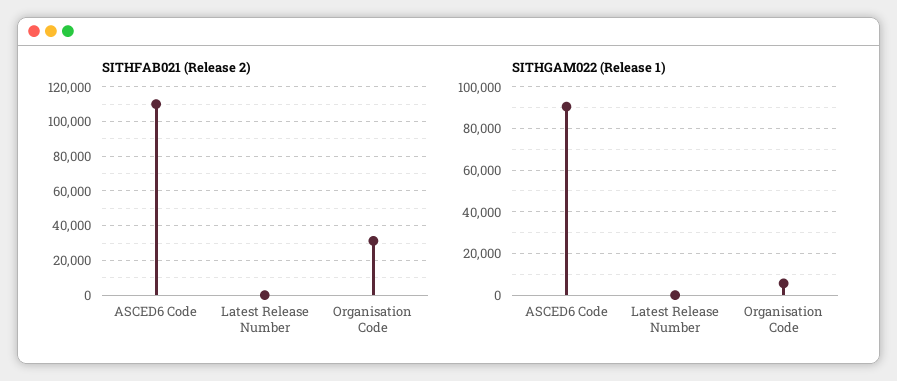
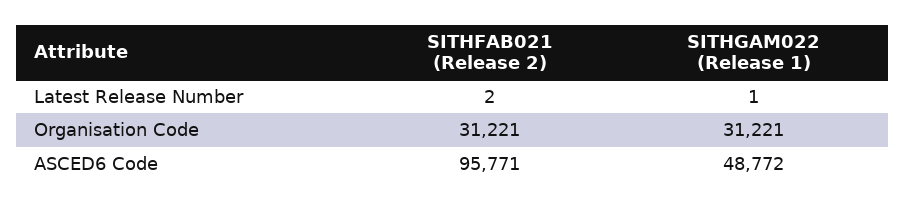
SITHFAB021 (Release 2), ASCED6 Code: 110000 -> 95771
SITHGAM022 (Release 1), ASCED6 Code: 90000 -> 48772
SITHGAM022 (Release 1), Organisation Code: 5000 -> 31221

